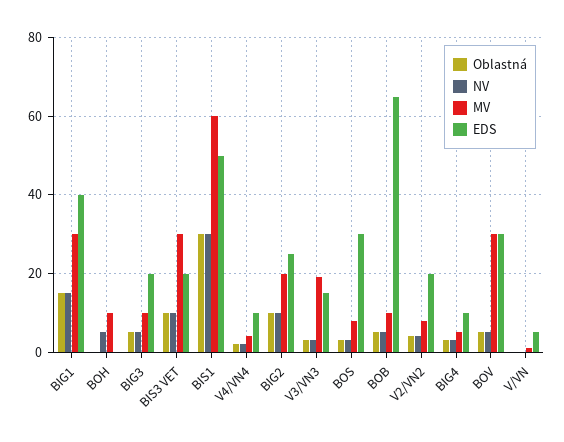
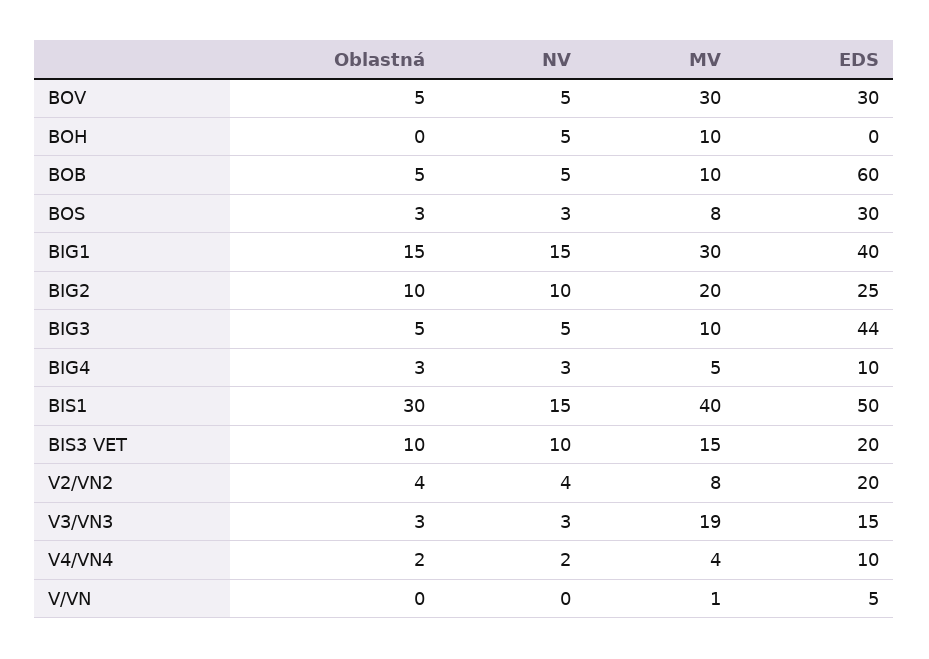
EDS, BIG3: 20 -> 44
MV, BIS3 VET: 30 -> 15
NV, BIS1: 30 -> 15
MV, BIS1: 60 -> 40
EDS, BOB: 65 -> 60

